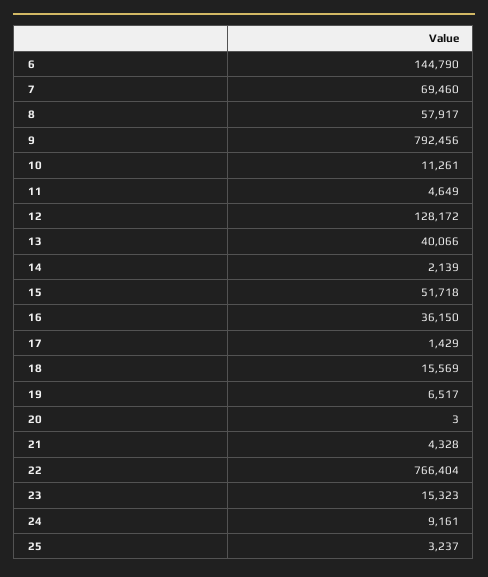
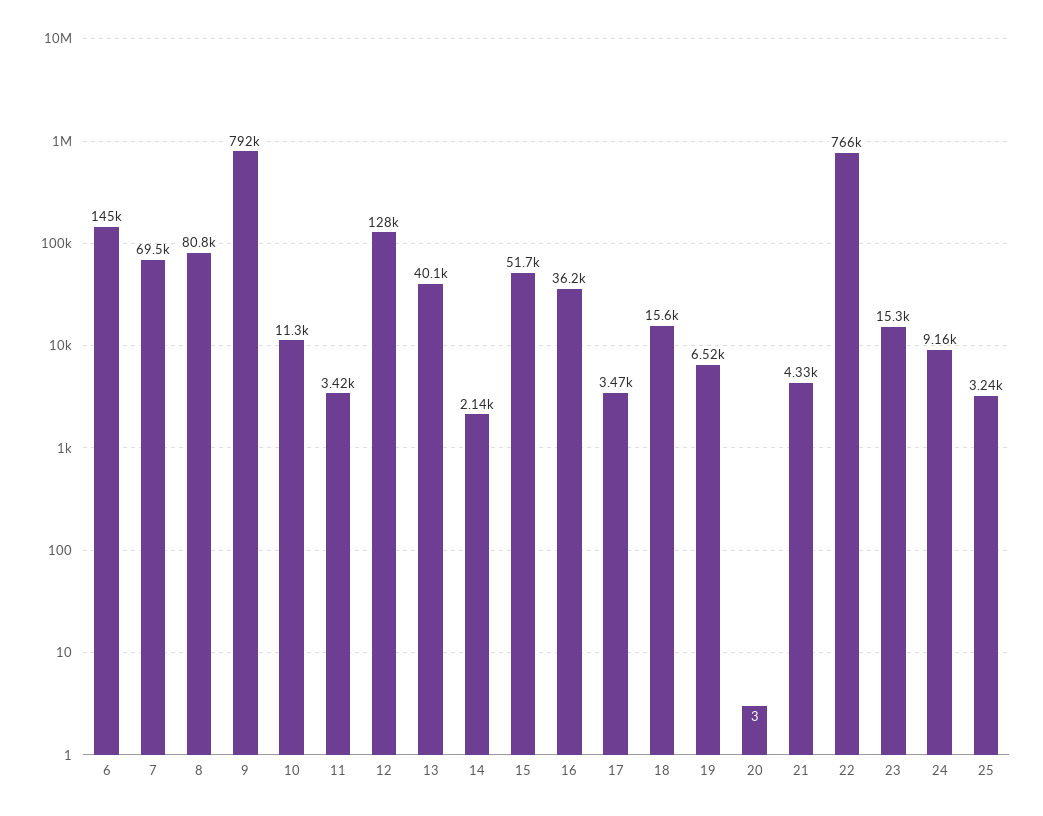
8: 57917 -> 80800
11: 4649 -> 3420
17: 1429 -> 3470

